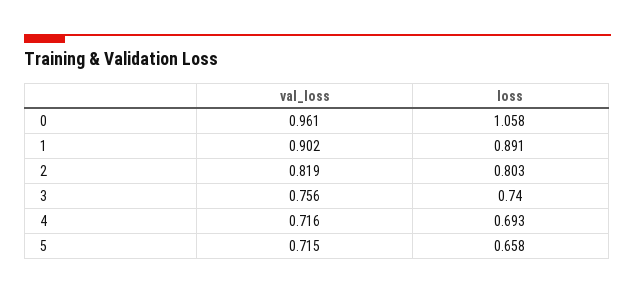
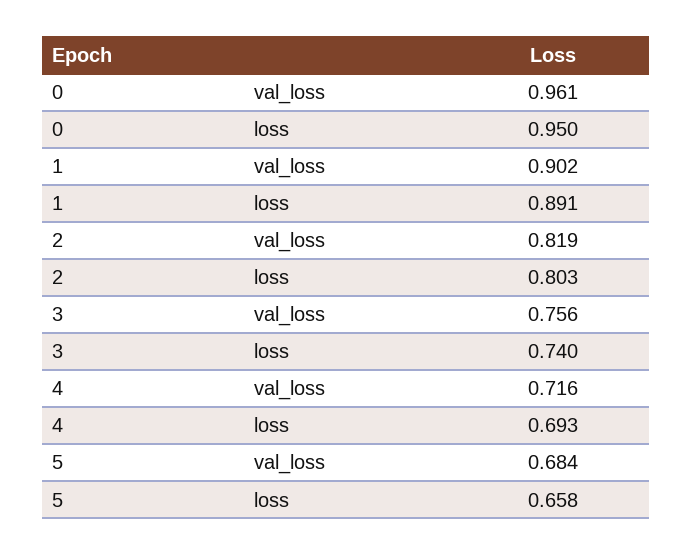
loss, 0: 1.058 -> 0.95
val_loss, 5: 0.715 -> 0.684

